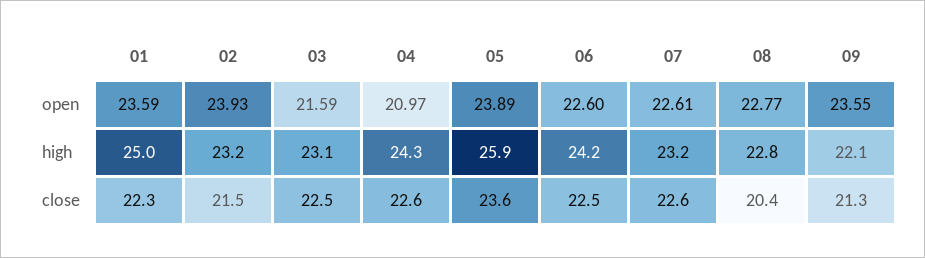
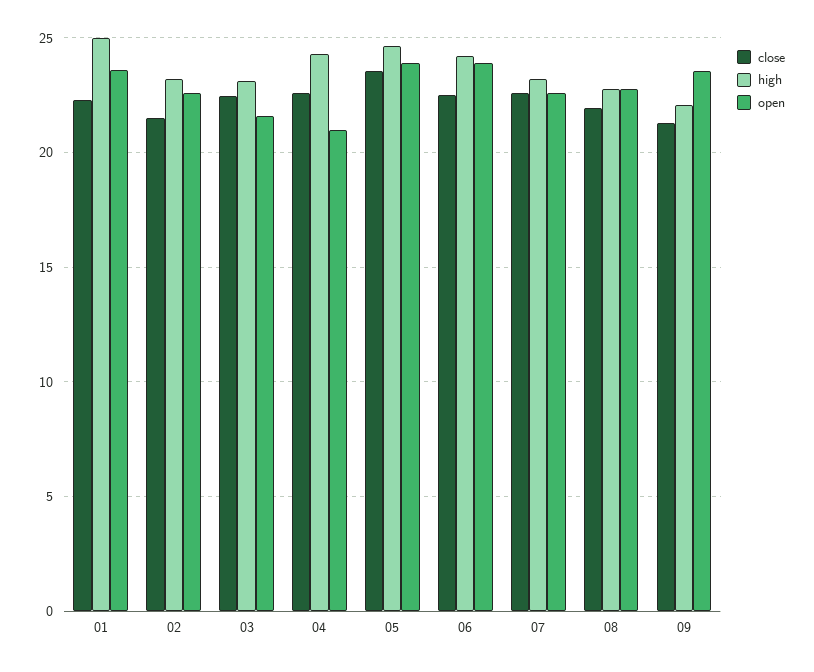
open, 02: 23.93 -> 22.5
open, 06: 22.6 -> 24
high, 05: 25.9 -> 24.5
close, 08: 20.4 -> 22

